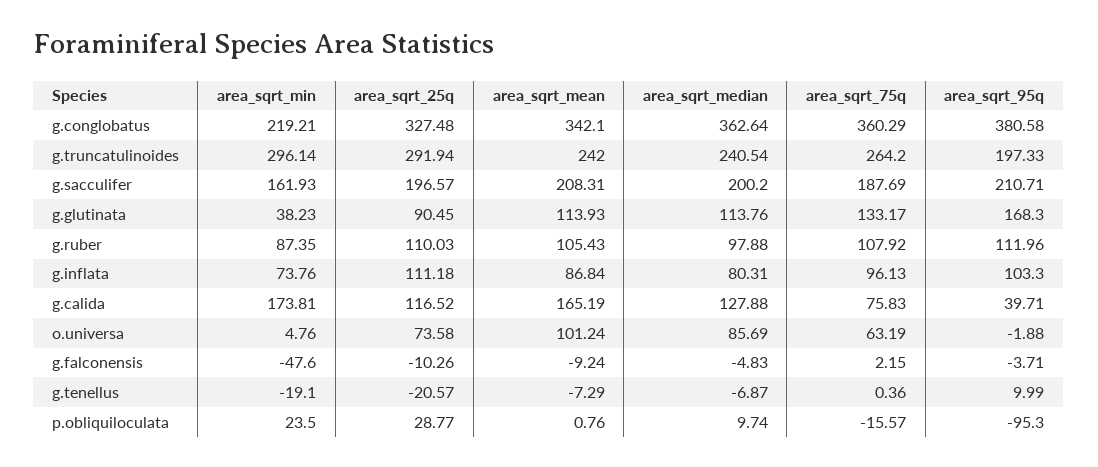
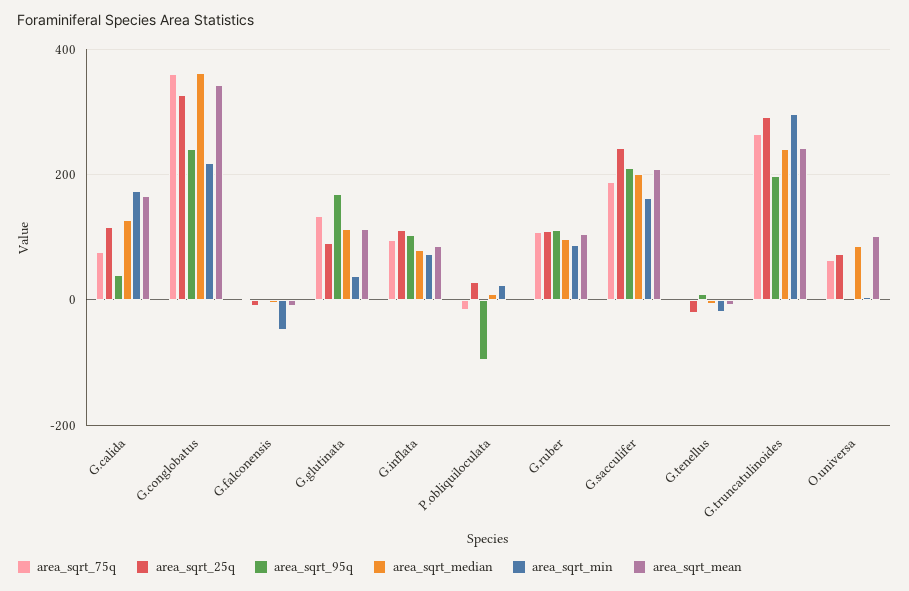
area_sqrt_95q, g.conglobatus: 380.58 -> 240
area_sqrt_25q, g.sacculifer: 196.57 -> 240

